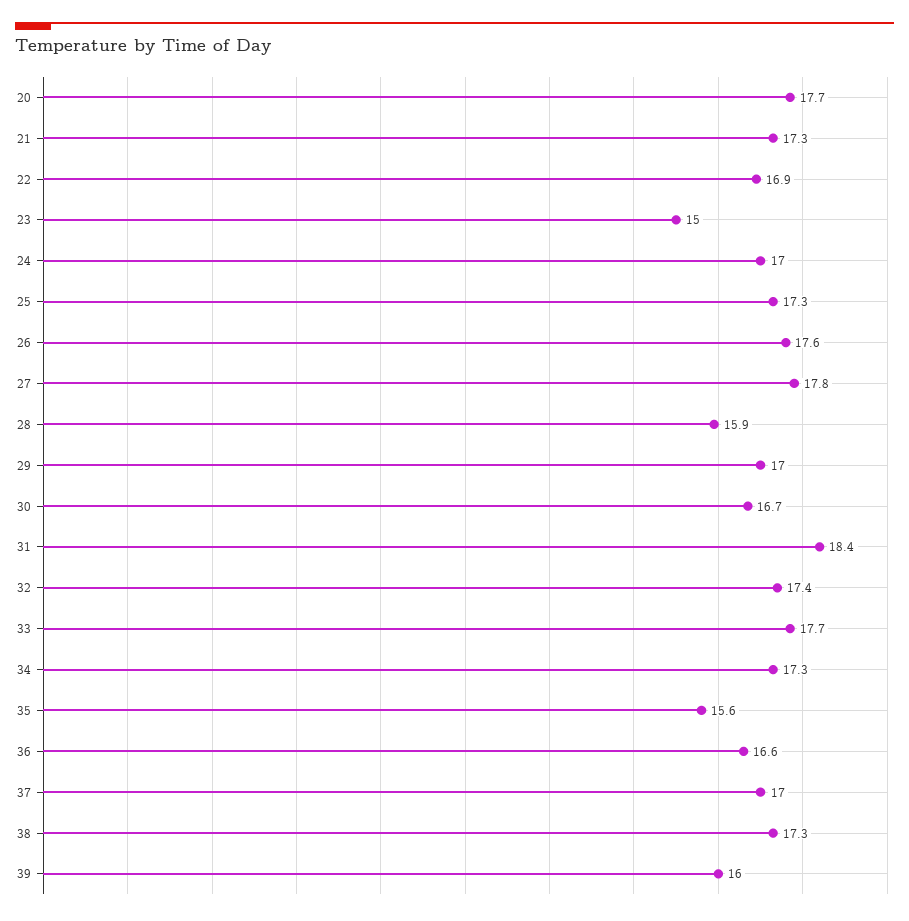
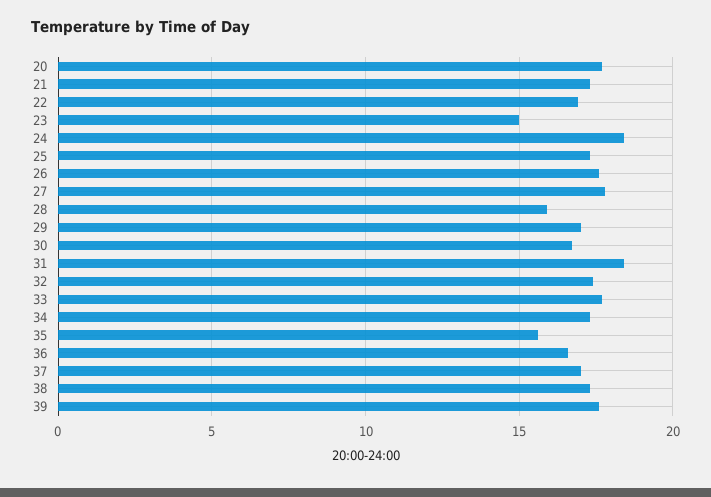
24: 17 -> 18.5
39: 16 -> 17.5

